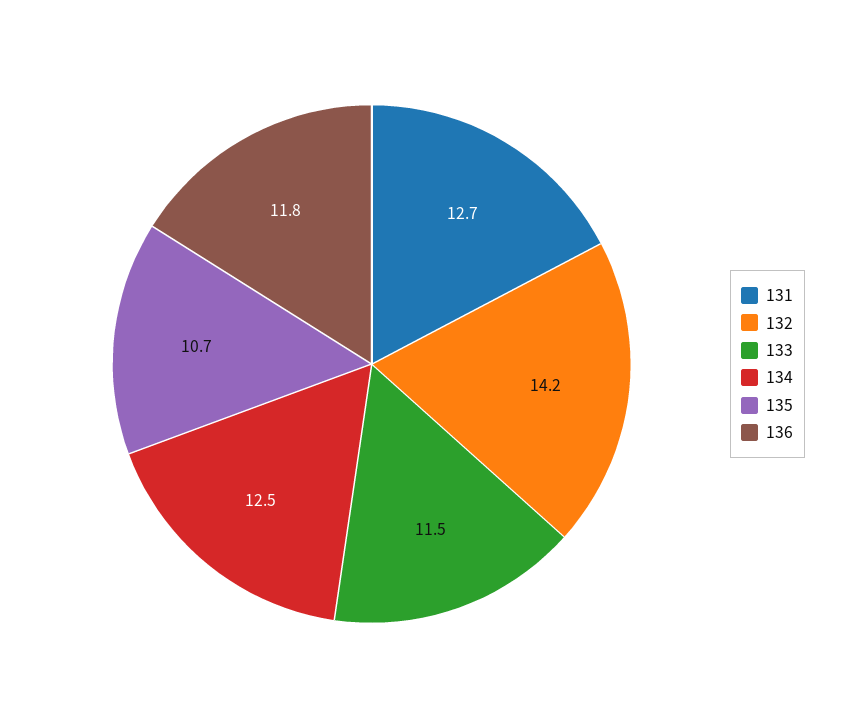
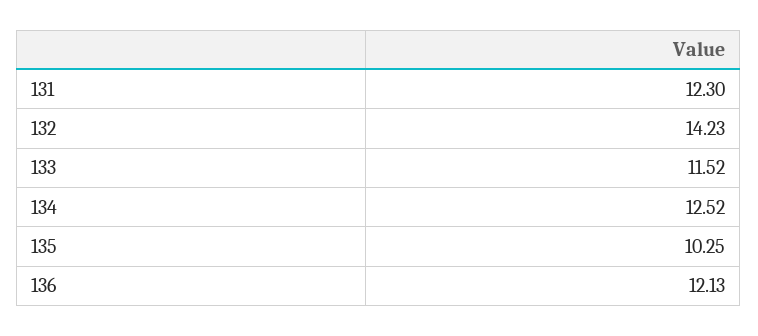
131: 12.7 -> 12.3
135: 10.7 -> 10.25
136: 11.8 -> 12.13

